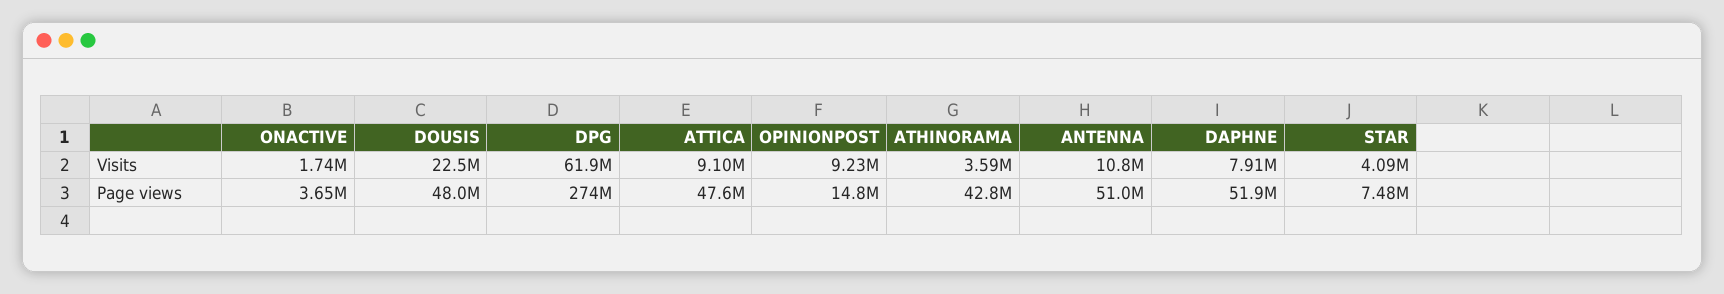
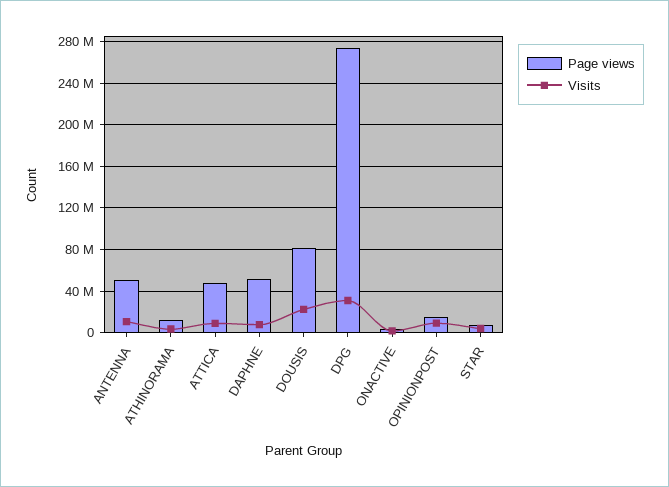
Visits, DPG: 61900000 -> 30000000
Page views, DOUSIS: 48000000 -> 80000000
Page views, ATHINORAMA: 42800000 -> 10000000

